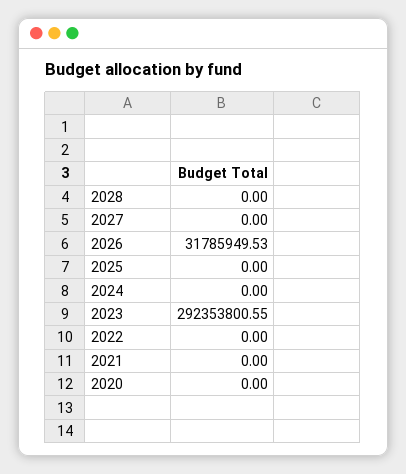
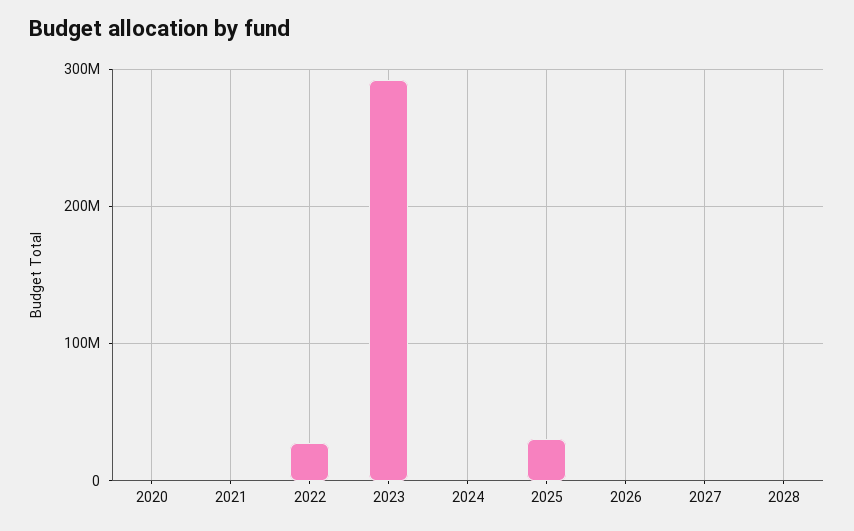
2026: 31785949.53 -> 0
2025: 0 -> 30000000
2022: 0 -> 30000000

